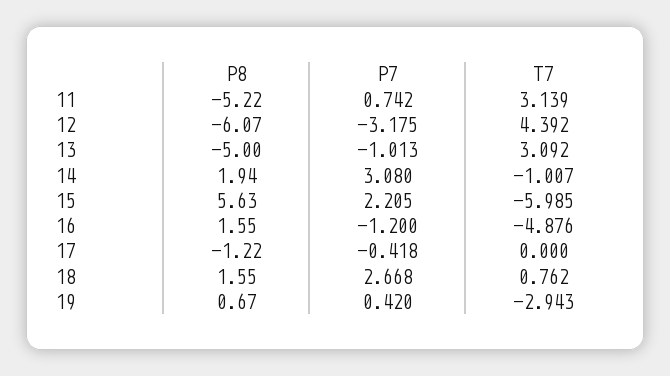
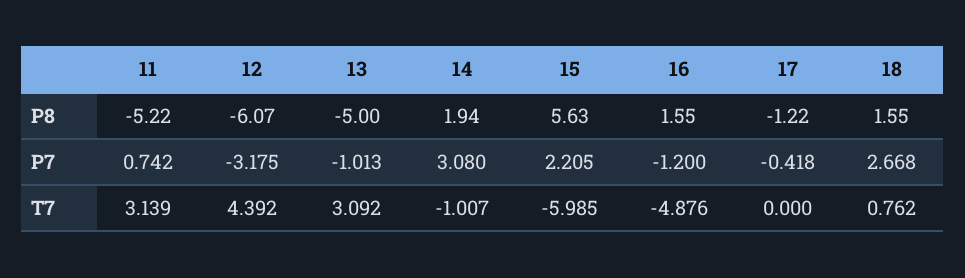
P8, 19: 0.67 -> none
P7, 19: 0.42 -> none
T7, 19: -2.943 -> none

